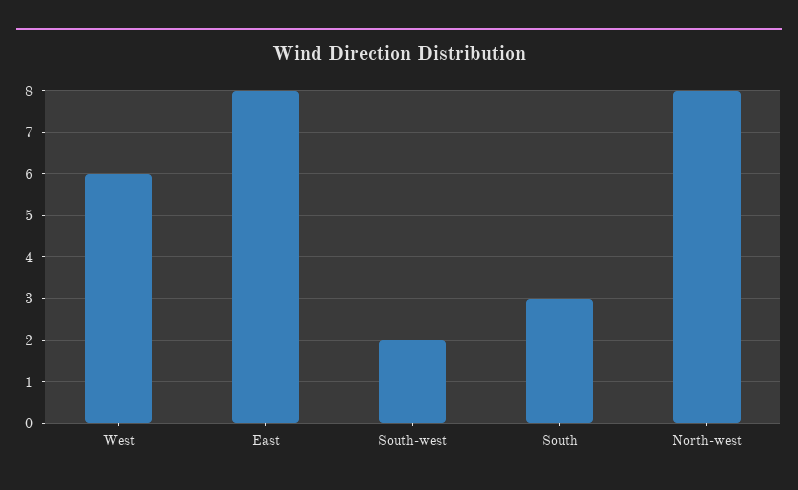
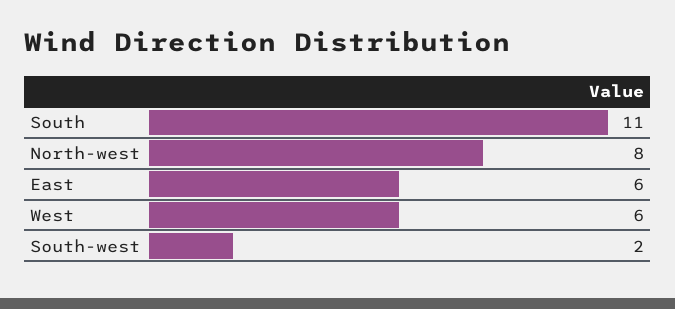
East: 8 -> 6
South: 3 -> 11

